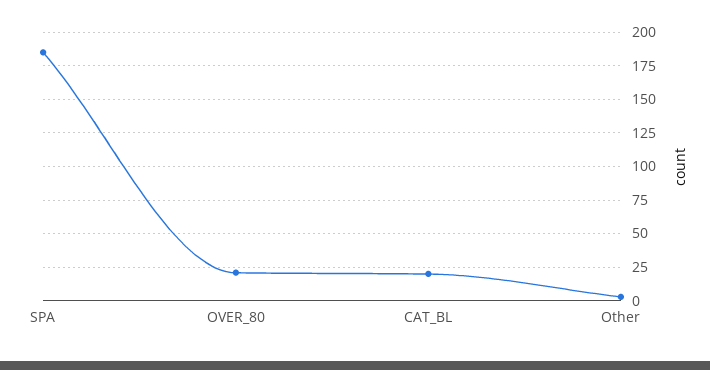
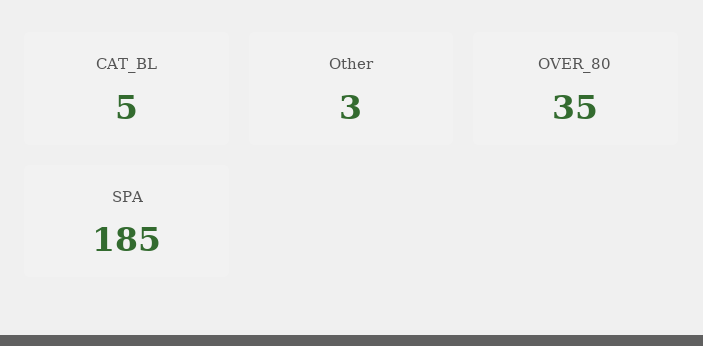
OVER_80: 20 -> 35
CAT_BL: 20 -> 5

